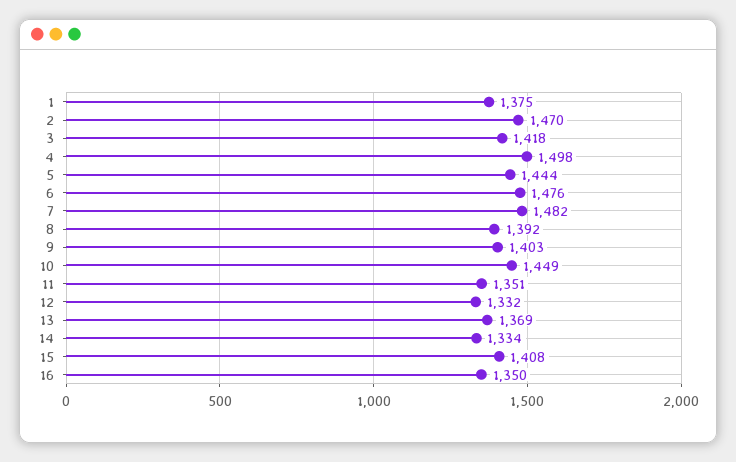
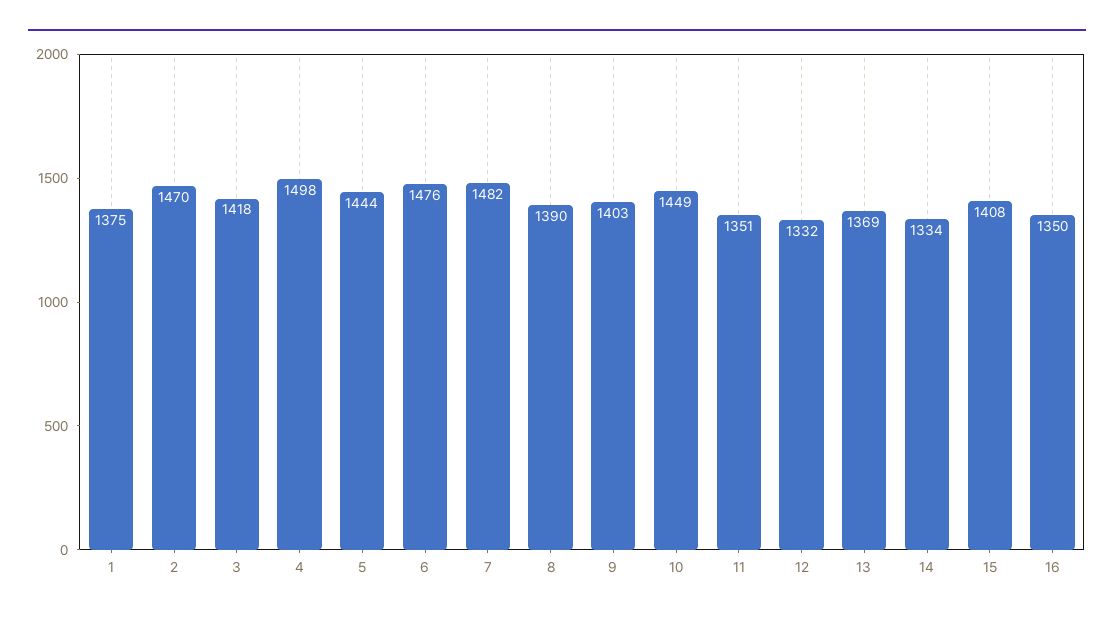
8: 1392 -> 1390

